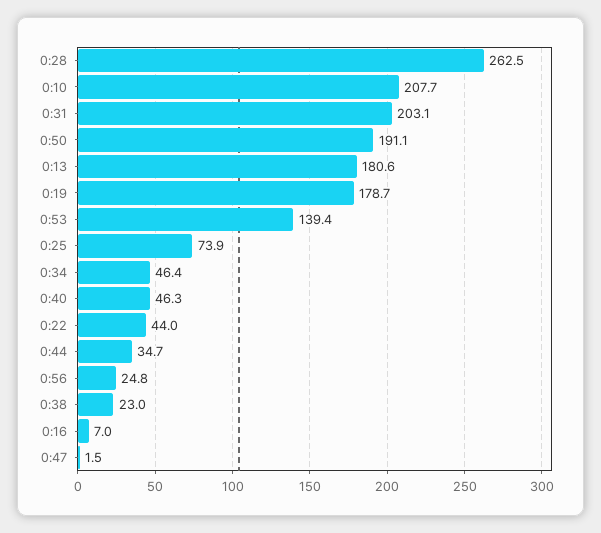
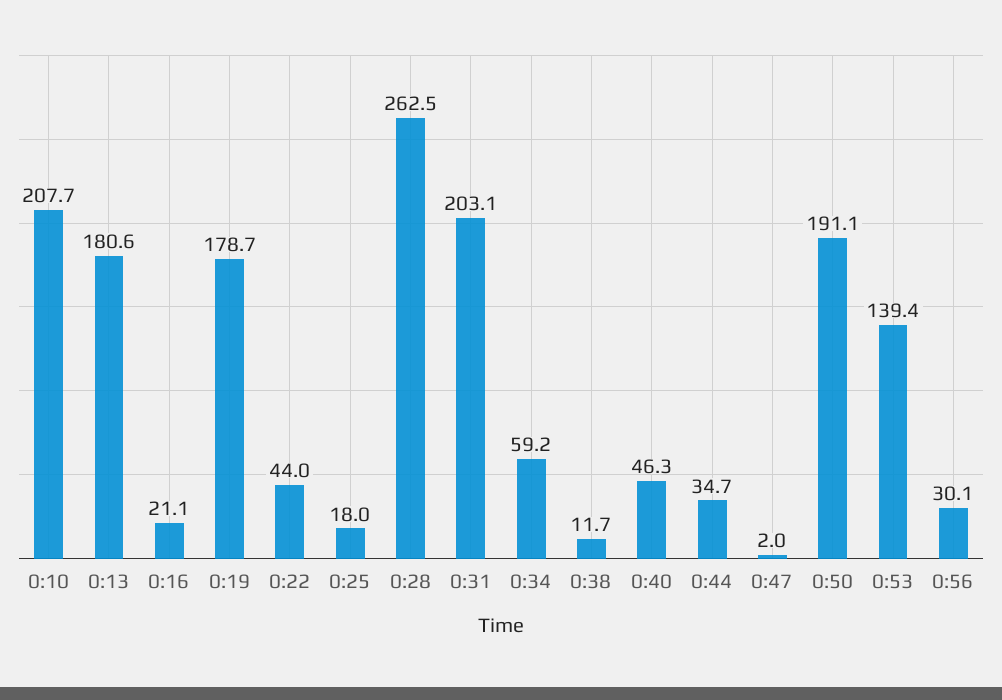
0:25: 73.9 -> 18
0:34: 46.4 -> 59.2
0:56: 24.8 -> 30.1
0:38: 23 -> 11.7
0:16: 7 -> 21.1
0:47: 1.5 -> 2

